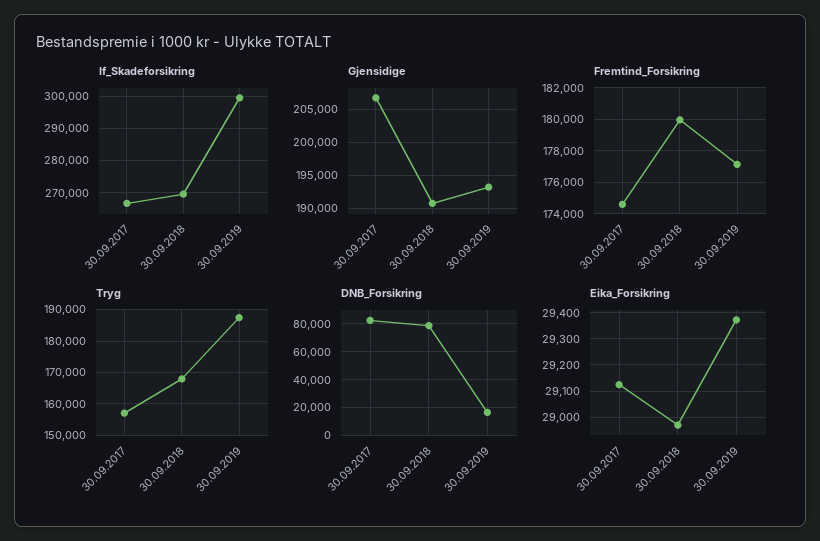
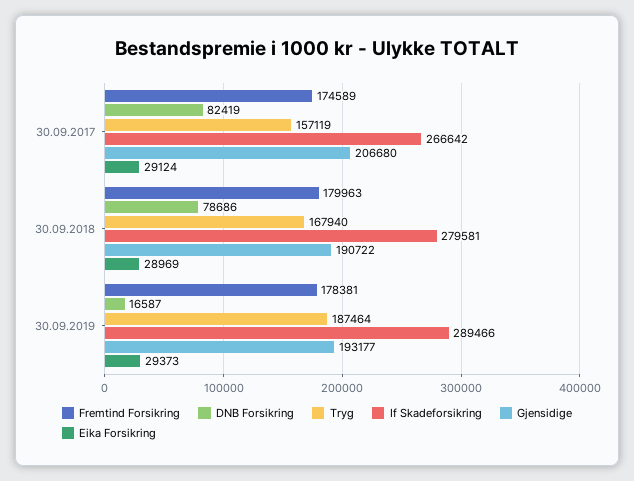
If_Skadeforsikring, 30.09.2018: 270000 -> 279581
If_Skadeforsikring, 30.09.2019: 300000 -> 289466
Fremtind_Forsikring, 30.09.2019: 177000 -> 178381

